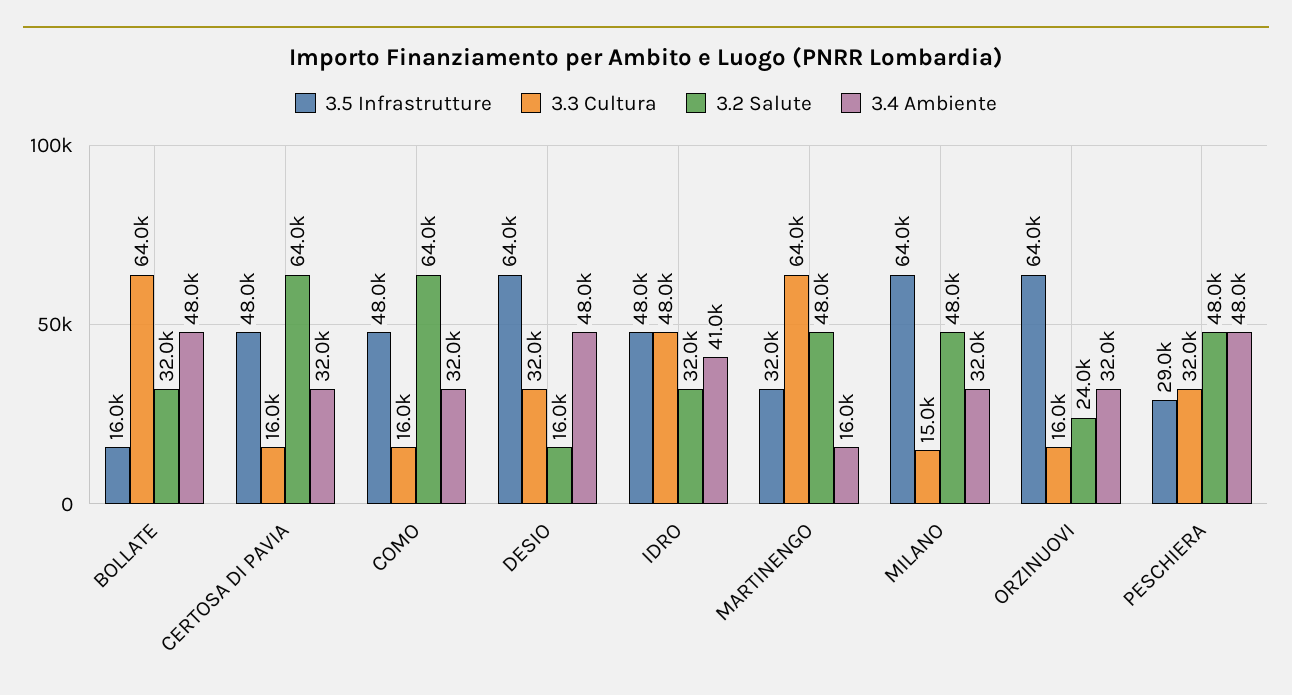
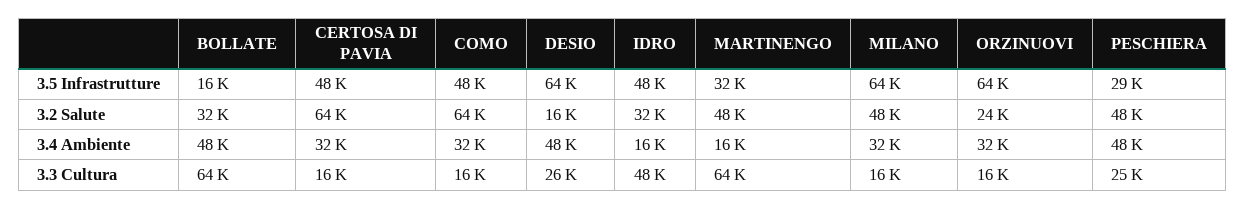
3.3 Cultura, DESIO: 32000 -> 26000
3.4 Ambiente, IDRO: 41000 -> 16000
3.3 Cultura, MILANO: 15000 -> 16000
3.3 Cultura, PESCHIERA: 32000 -> 25000

